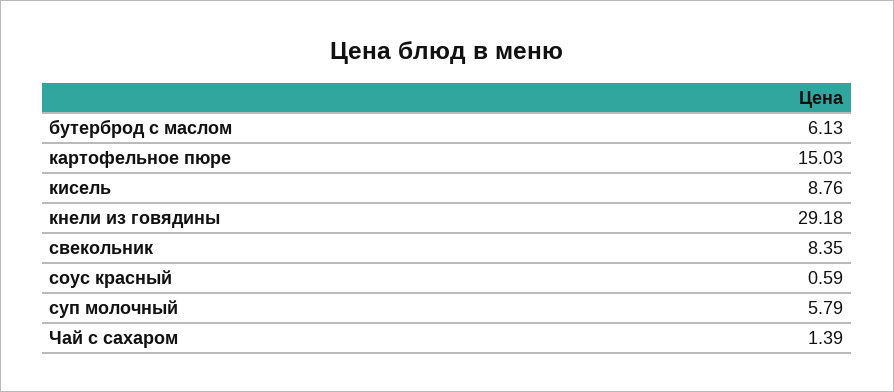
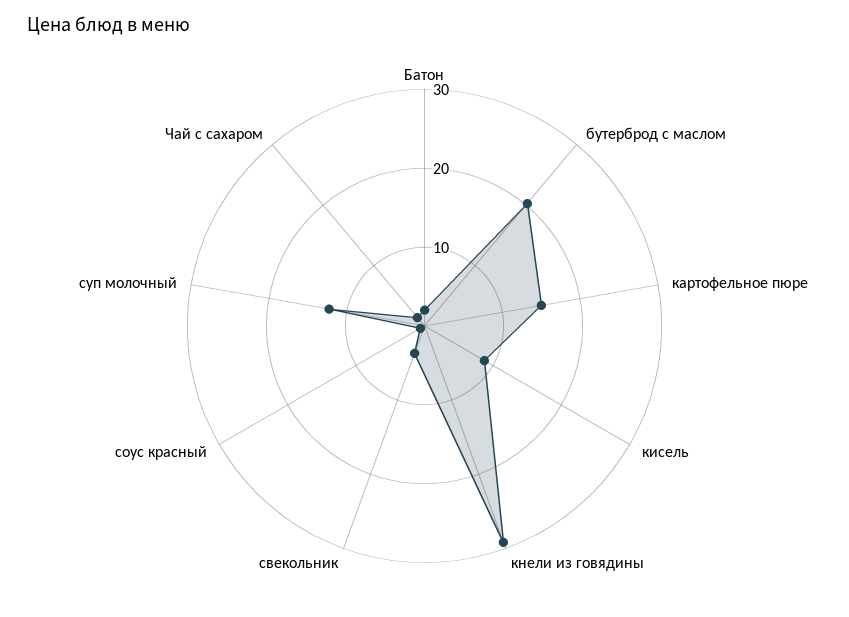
бутерброд с маслом: 6.13 -> 20
свекольник: 8.35 -> 4
суп молочный: 5.79 -> 12
Батон: none -> 2

